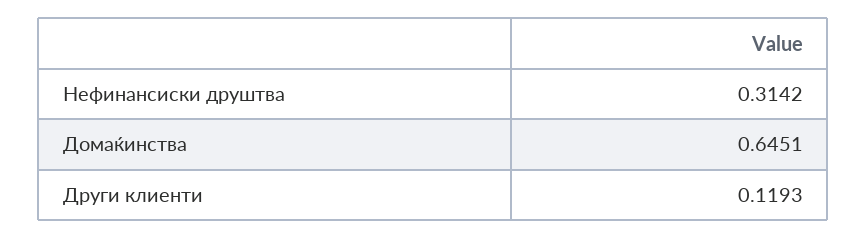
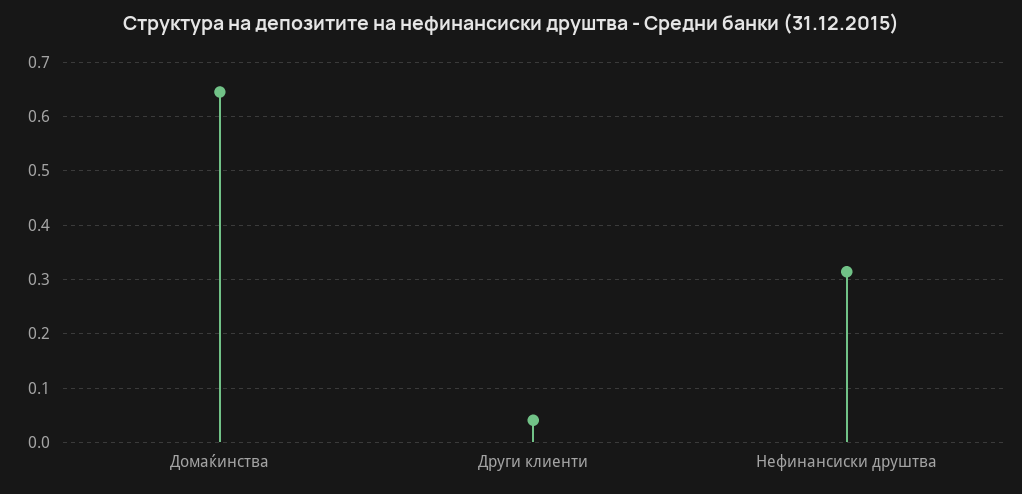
Други клиенти: 0.1193 -> 0.04

